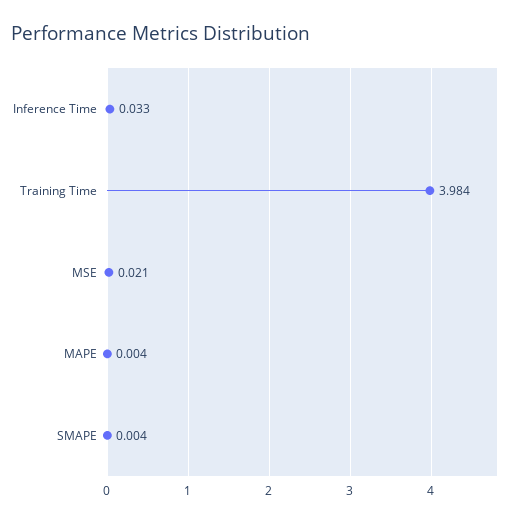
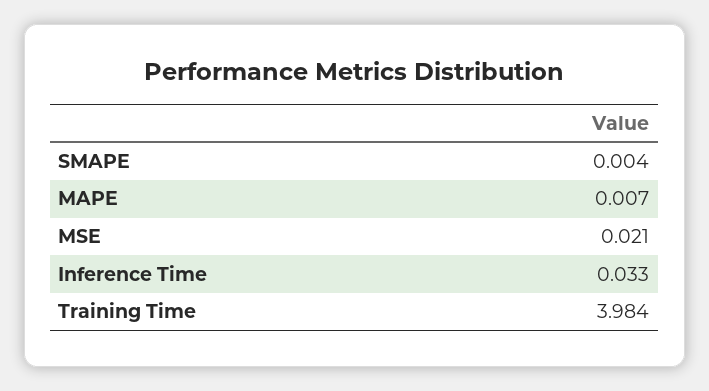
MAPE: 0.004 -> 0.007

